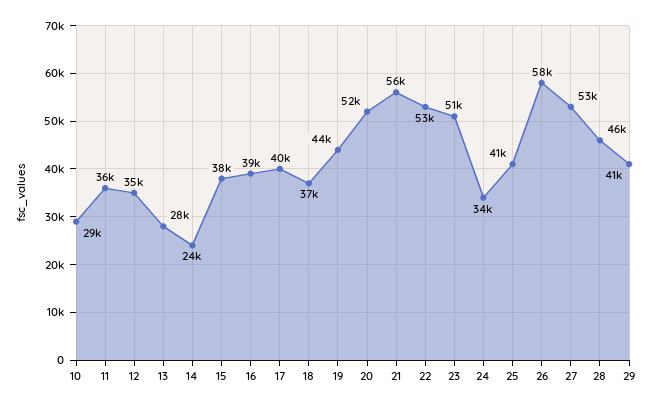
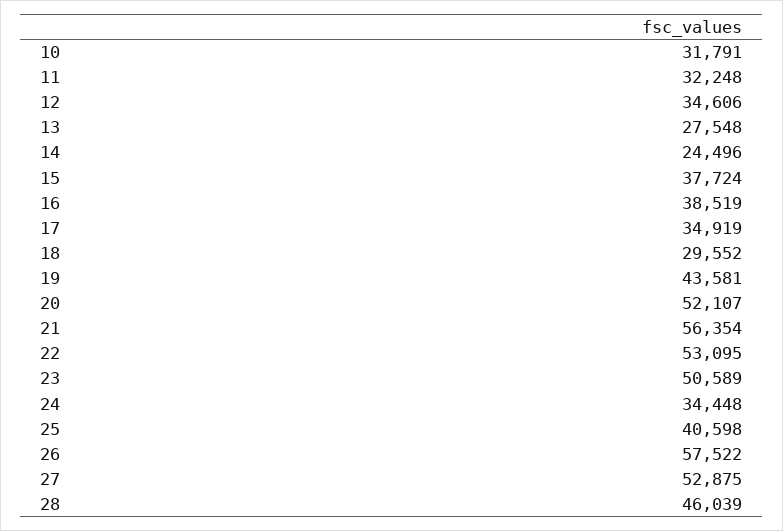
10: 29000 -> 31791
11: 36000 -> 32248
17: 40000 -> 34919
18: 37000 -> 29552
29: 41000 -> none

